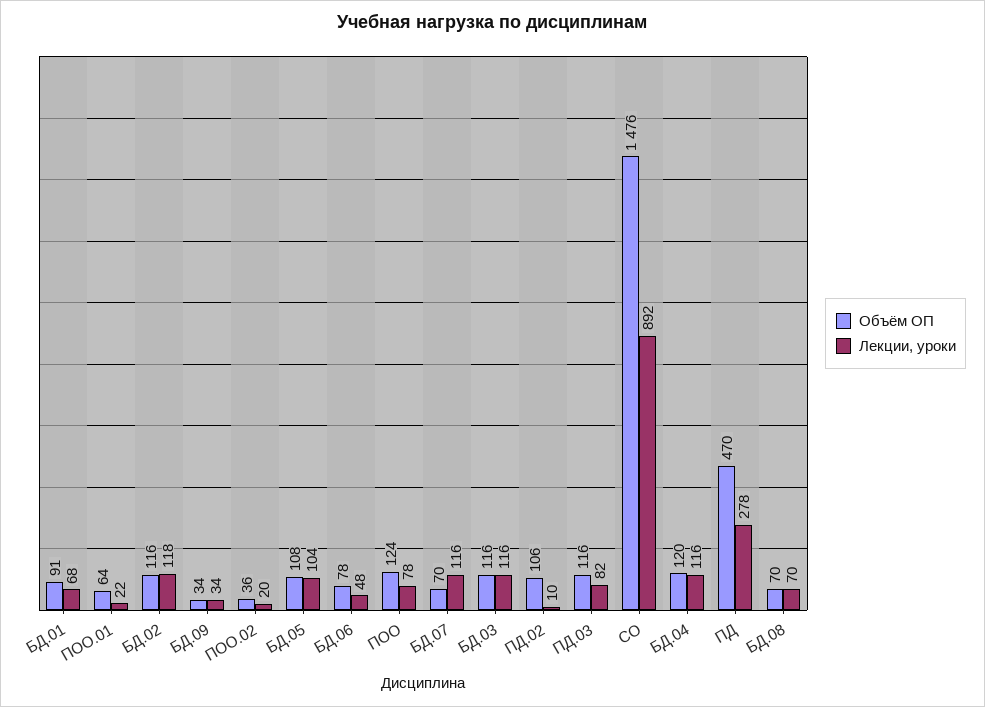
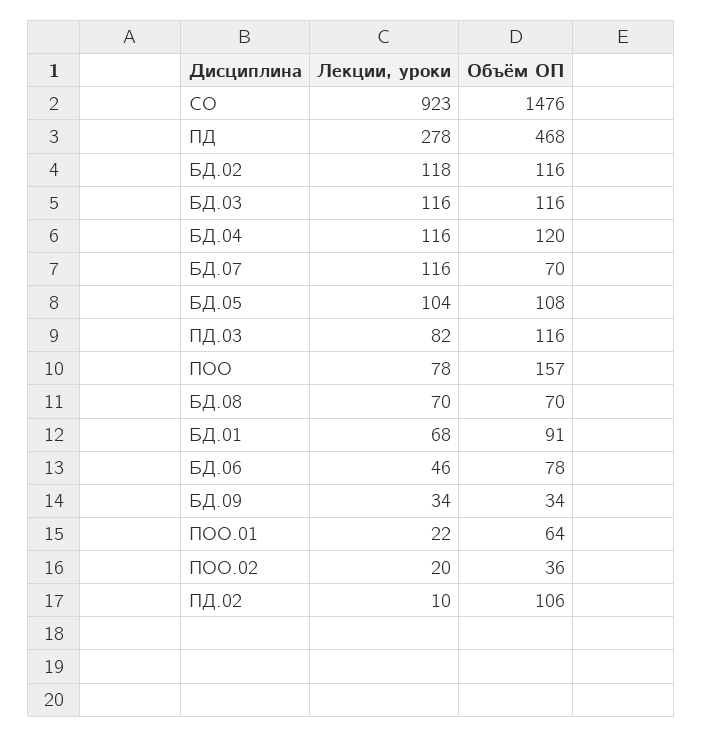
Лекции, уроки, БД.06: 48 -> 46
Объём ОП, ПОО: 124 -> 157
Лекции, уроки, СО: 892 -> 923
Объём ОП, ПД: 470 -> 468

